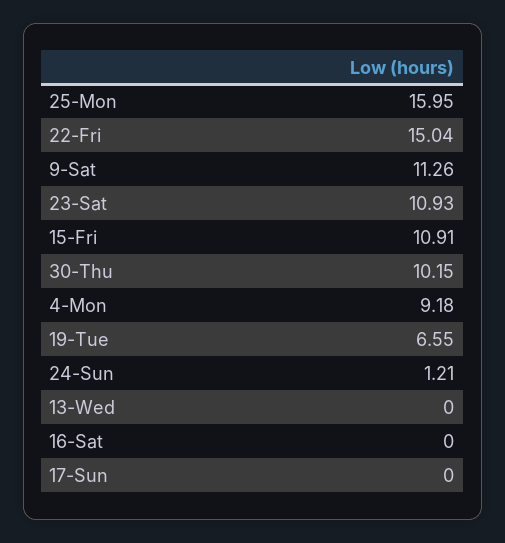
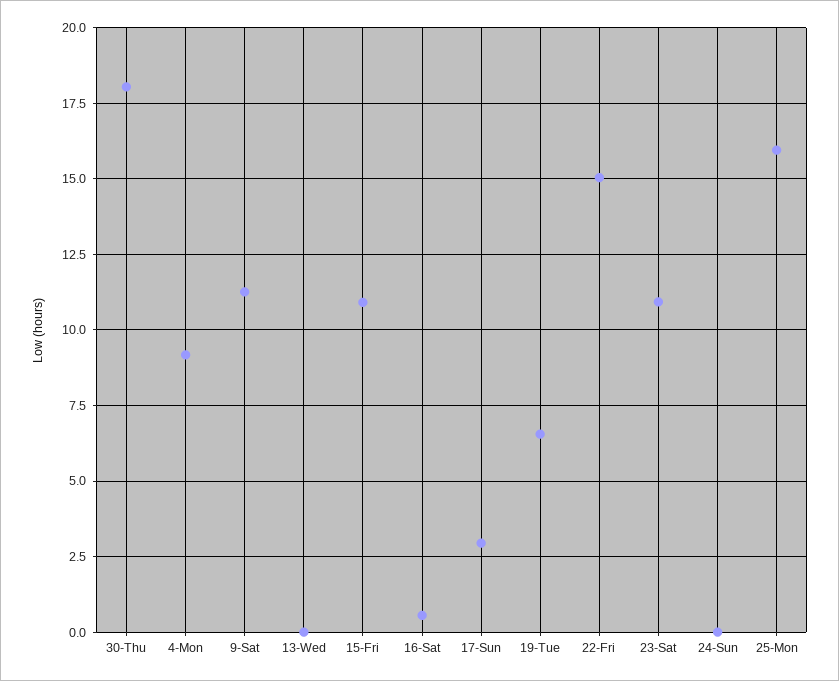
30-Thu: 10.15 -> 18
24-Sun: 1.21 -> 0
16-Sat: 0 -> 0.5
17-Sun: 0 -> 3

